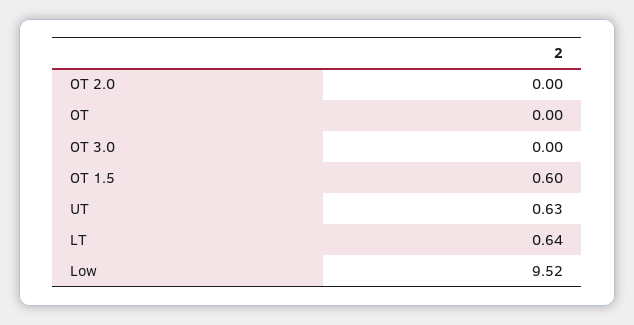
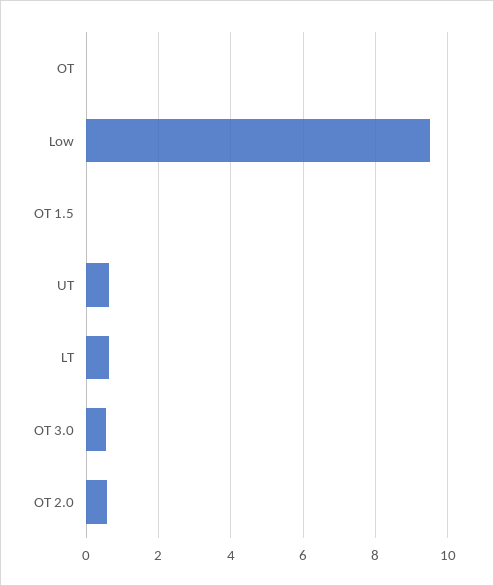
OT 2.0: 0 -> 0.6
OT 3.0: 0 -> 0.6
OT 1.5: 0.6 -> 0

